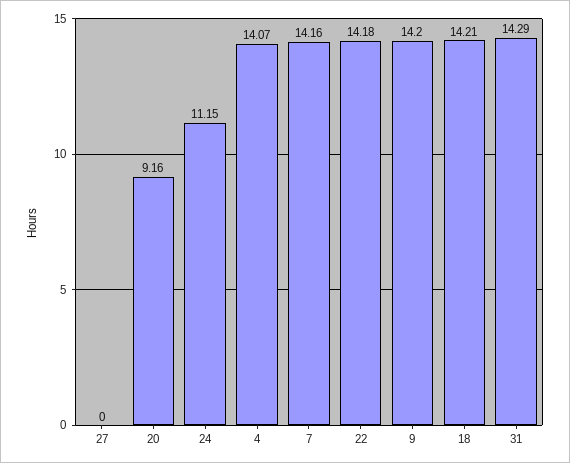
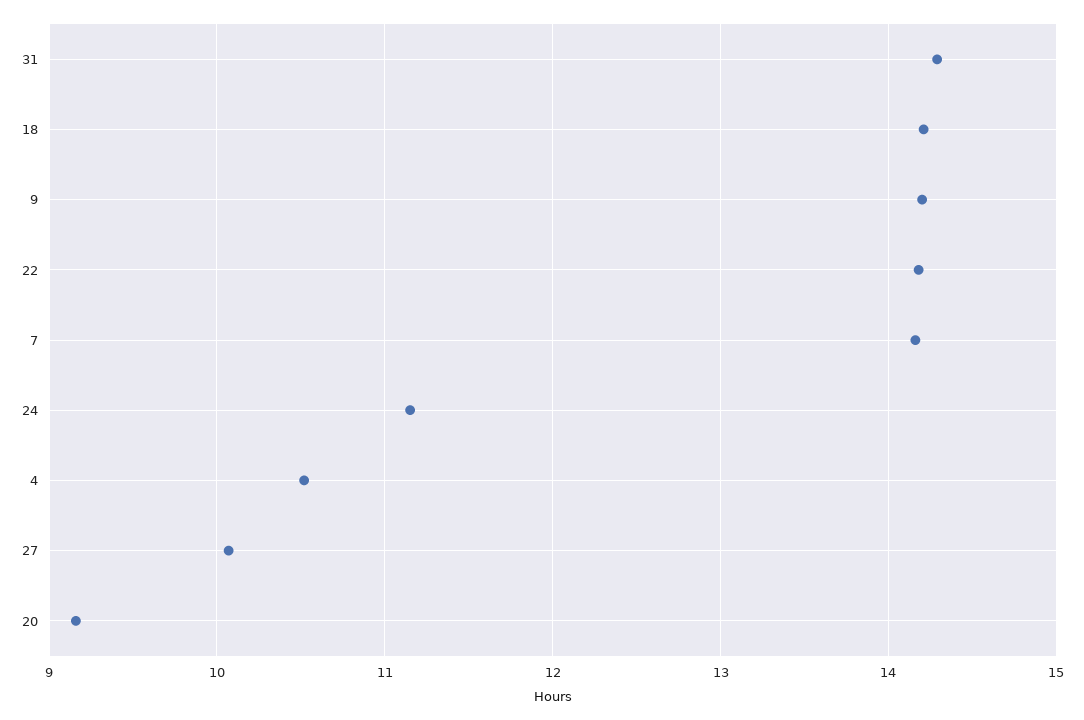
27: 0 -> 10.1
4: 14.07 -> 10.5

